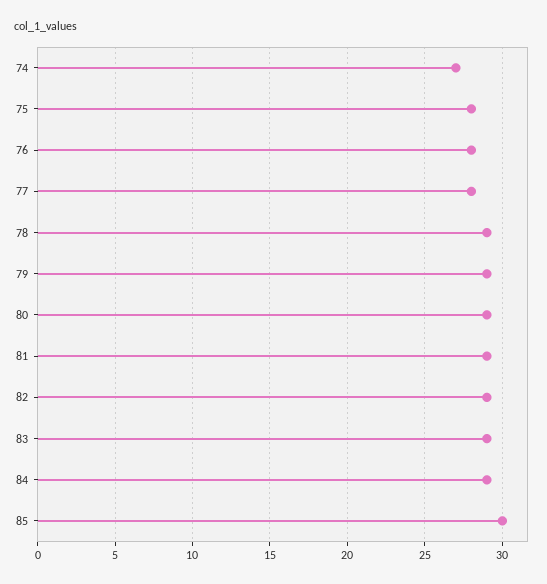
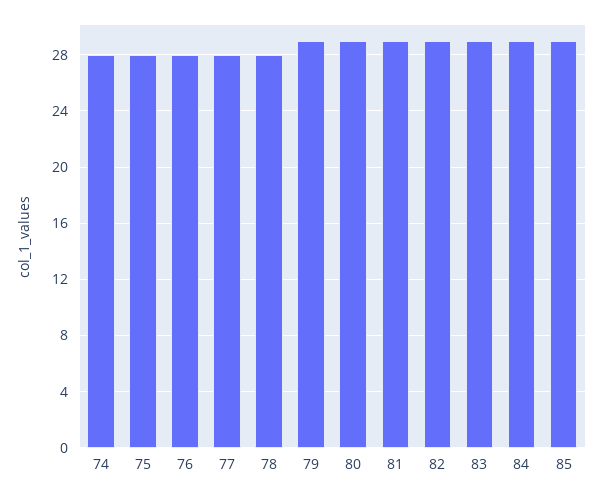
74: 27 -> 28
78: 29 -> 28
85: 30 -> 29

